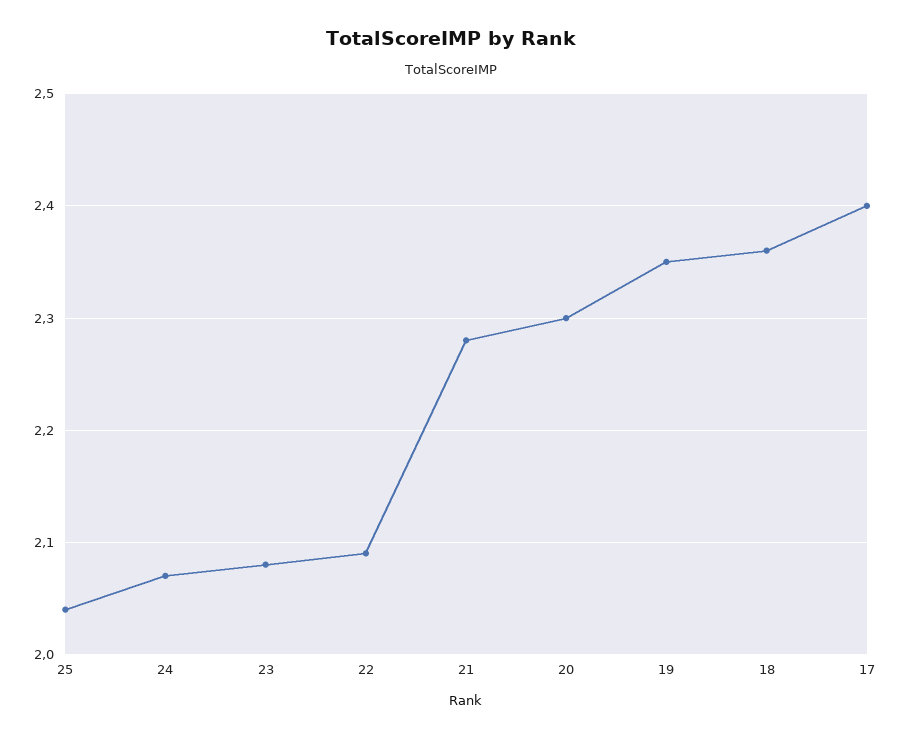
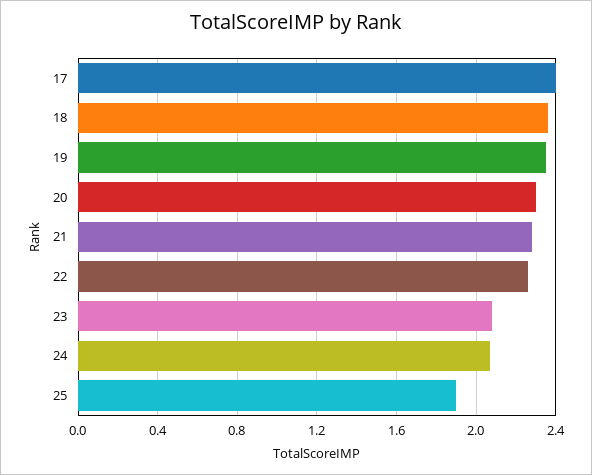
25: 2.04 -> 1.9
22: 2.09 -> 2.25

